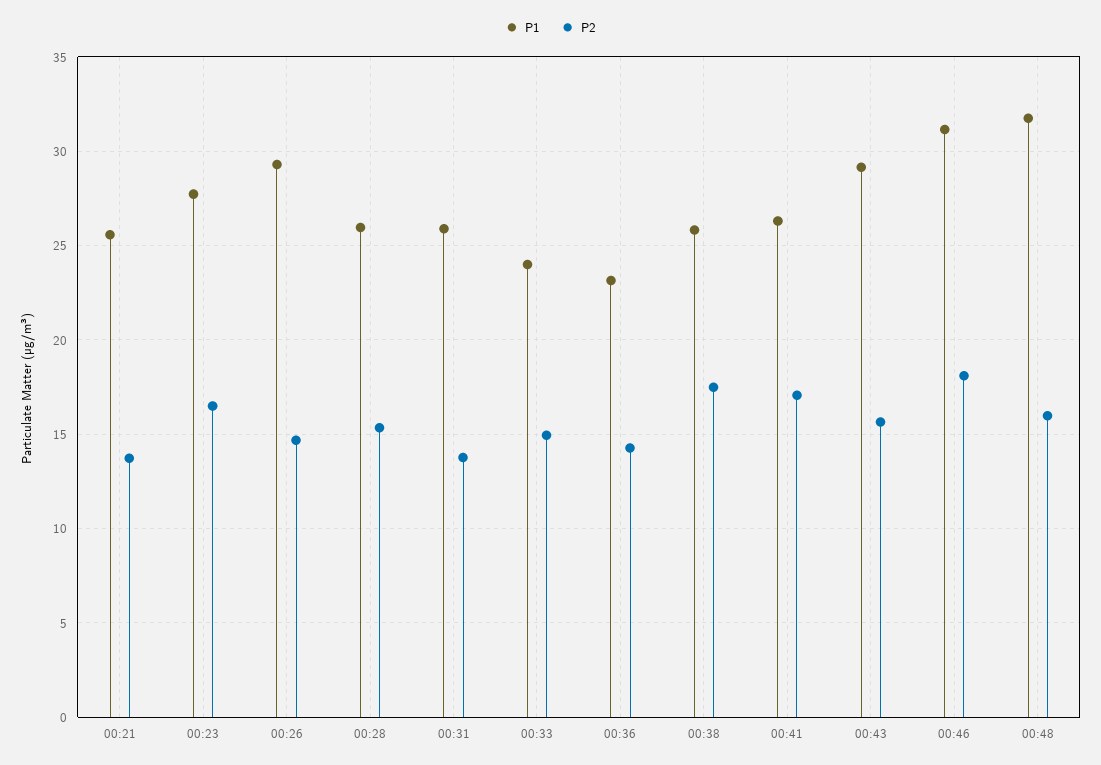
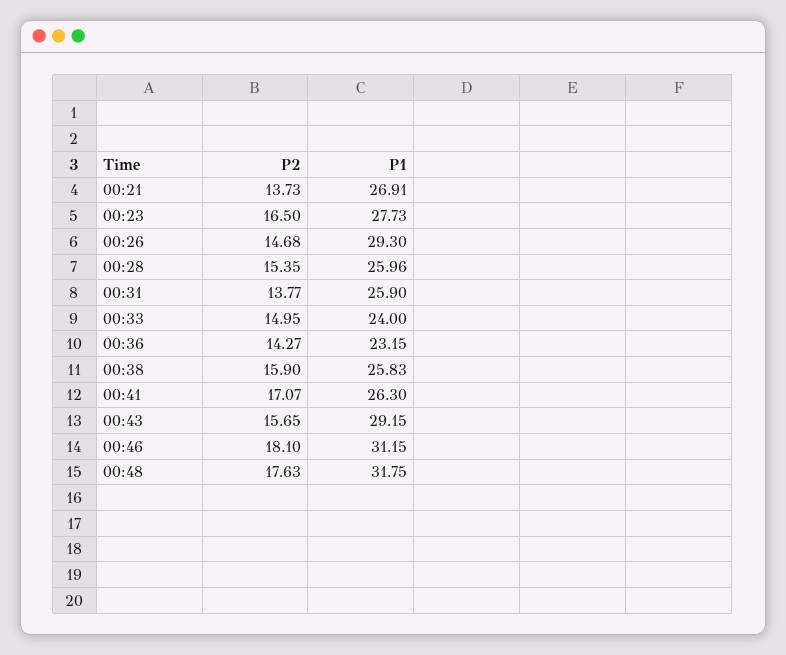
P1, 00:21: 25.5 -> 26.91
P2, 00:38: 17.5 -> 15.9
P2, 00:48: 16 -> 17.63

